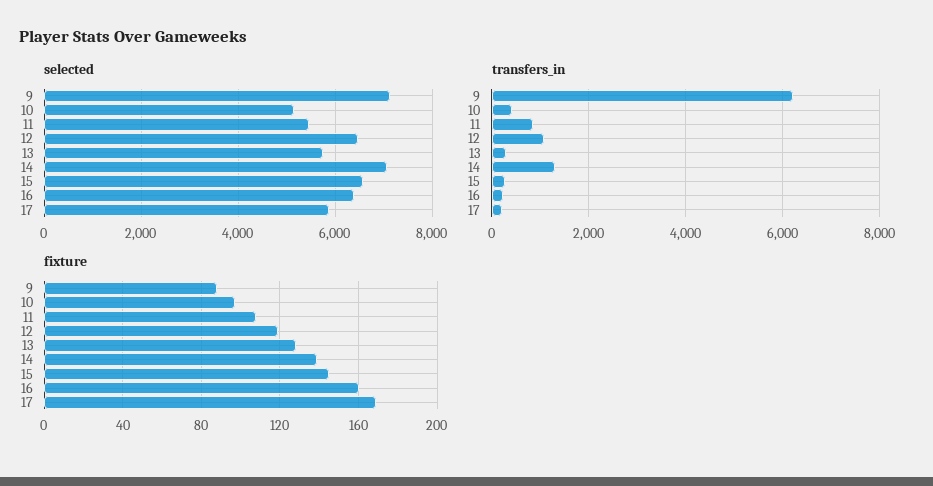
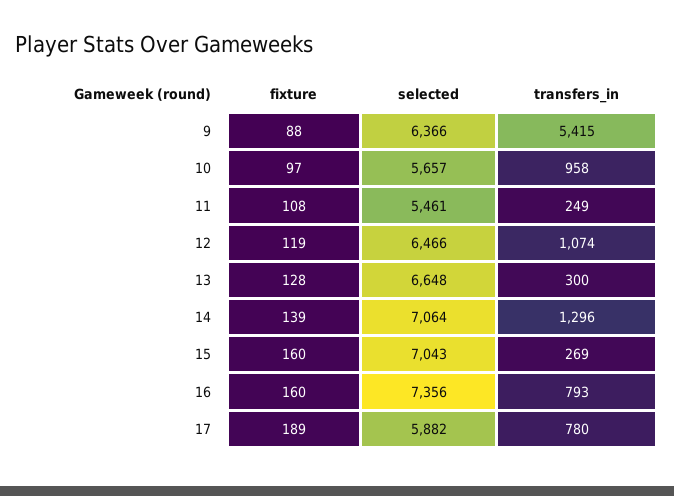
selected, 9: 7200 -> 6366
selected, 10: 5200 -> 5657
selected, 13: 5800 -> 6648
selected, 15: 6600 -> 7043
selected, 16: 6400 -> 7356
transfers_in, 9: 6200 -> 5415
transfers_in, 10: 400 -> 958
transfers_in, 11: 800 -> 249
transfers_in, 16: 200 -> 793
transfers_in, 17: 200 -> 780
fixture, 15: 145 -> 160
fixture, 17: 170 -> 189

